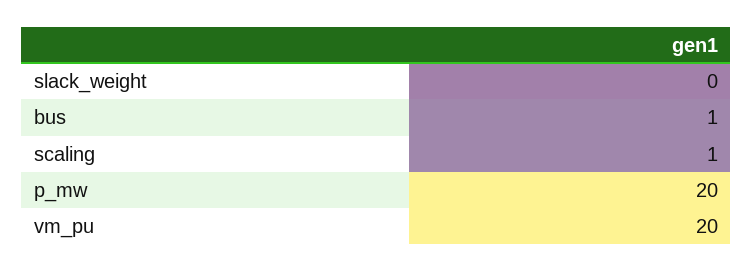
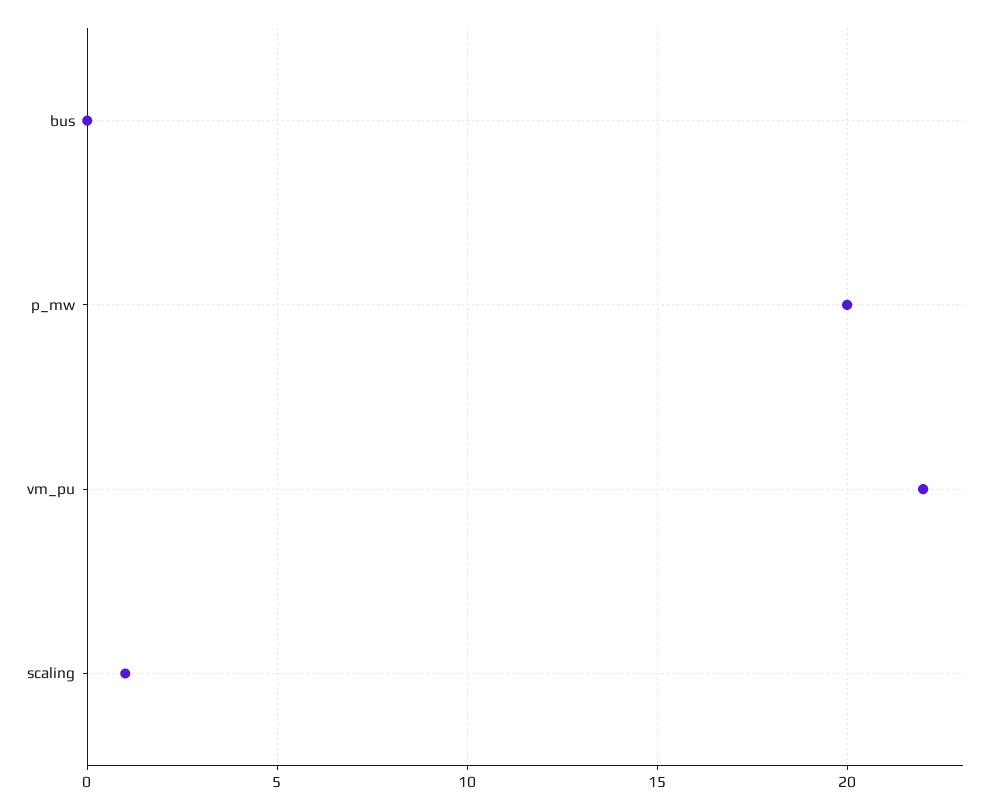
slack_weight: 0 -> none
bus: 1 -> 0
vm_pu: 20 -> 22

